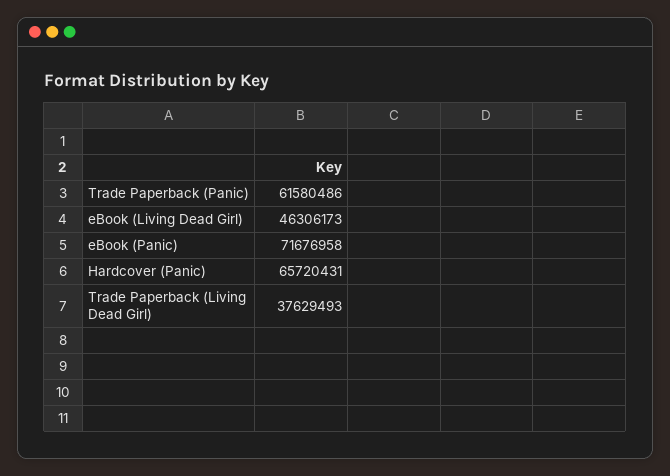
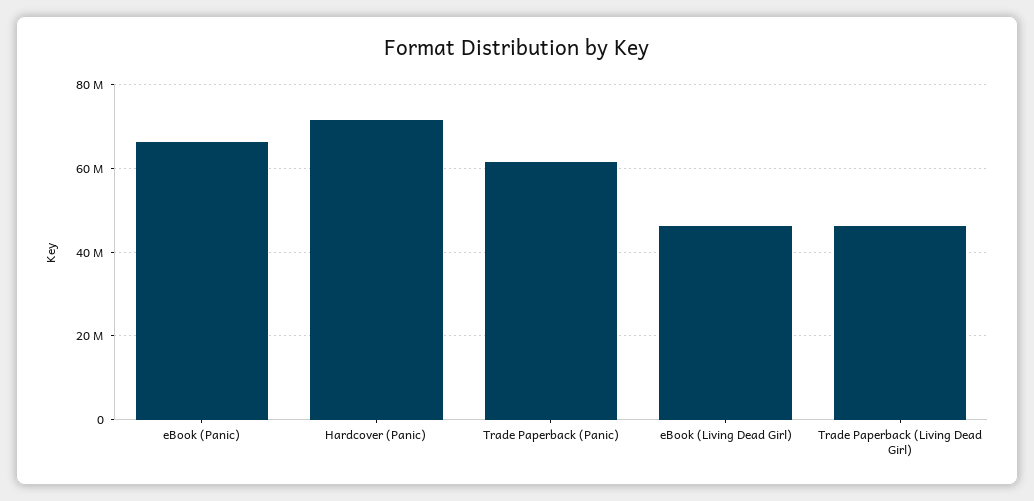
eBook (Panic): 71676958 -> 66000000
Hardcover (Panic): 65720431 -> 72000000
Trade Paperback (Living Dead Girl): 37629493 -> 46000000

